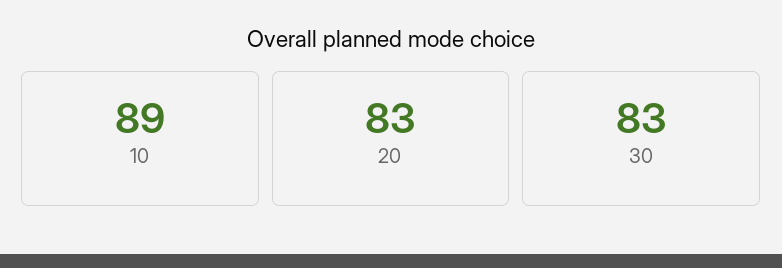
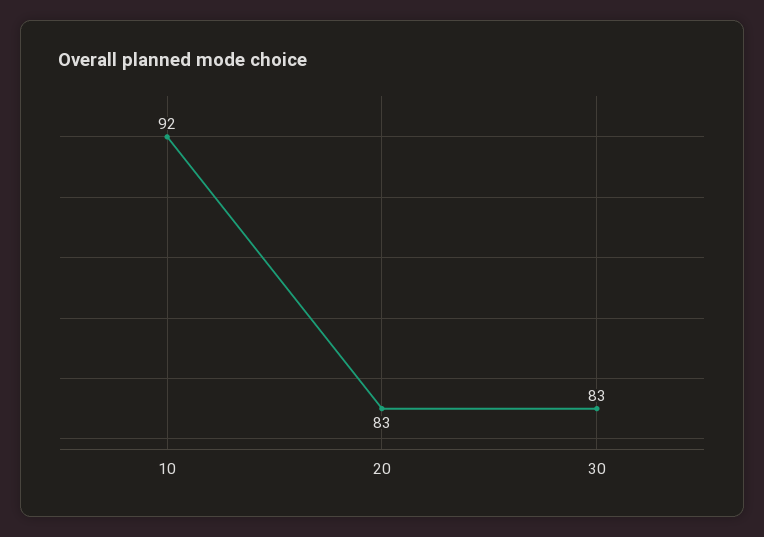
10: 89 -> 92

